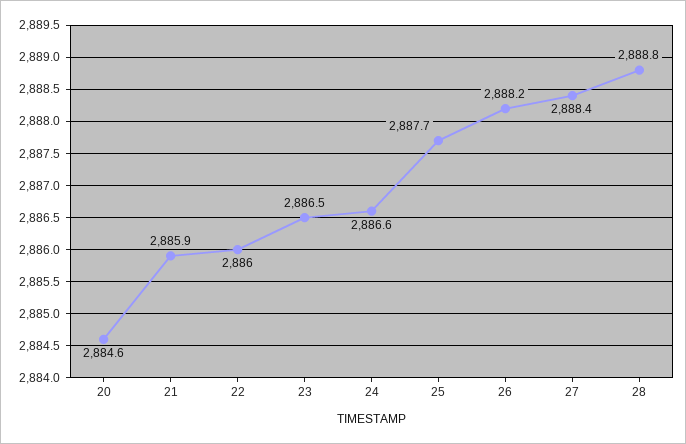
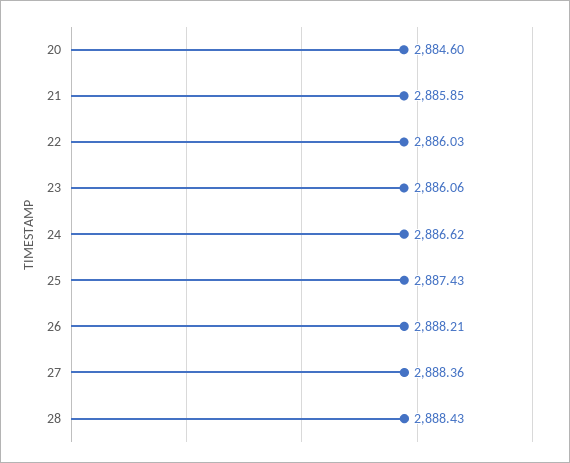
23: 2886.5 -> 2886.06
25: 2887.7 -> 2887.43
28: 2888.8 -> 2888.43

